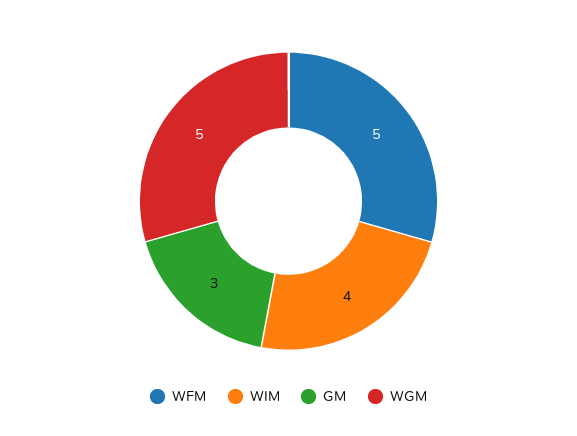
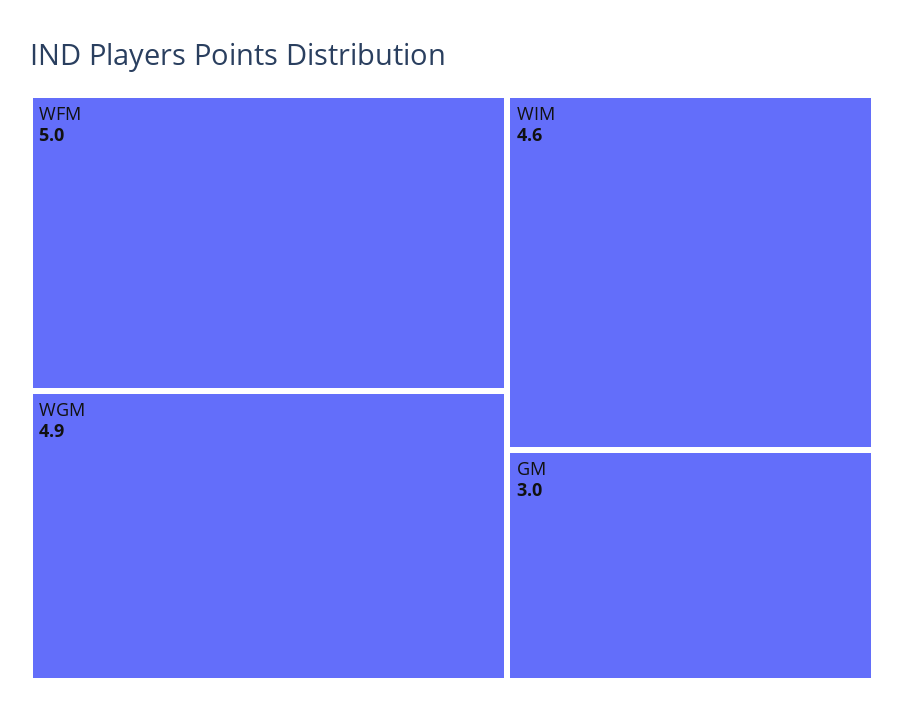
WIM: 4 -> 4.6
WGM: 5 -> 4.9

